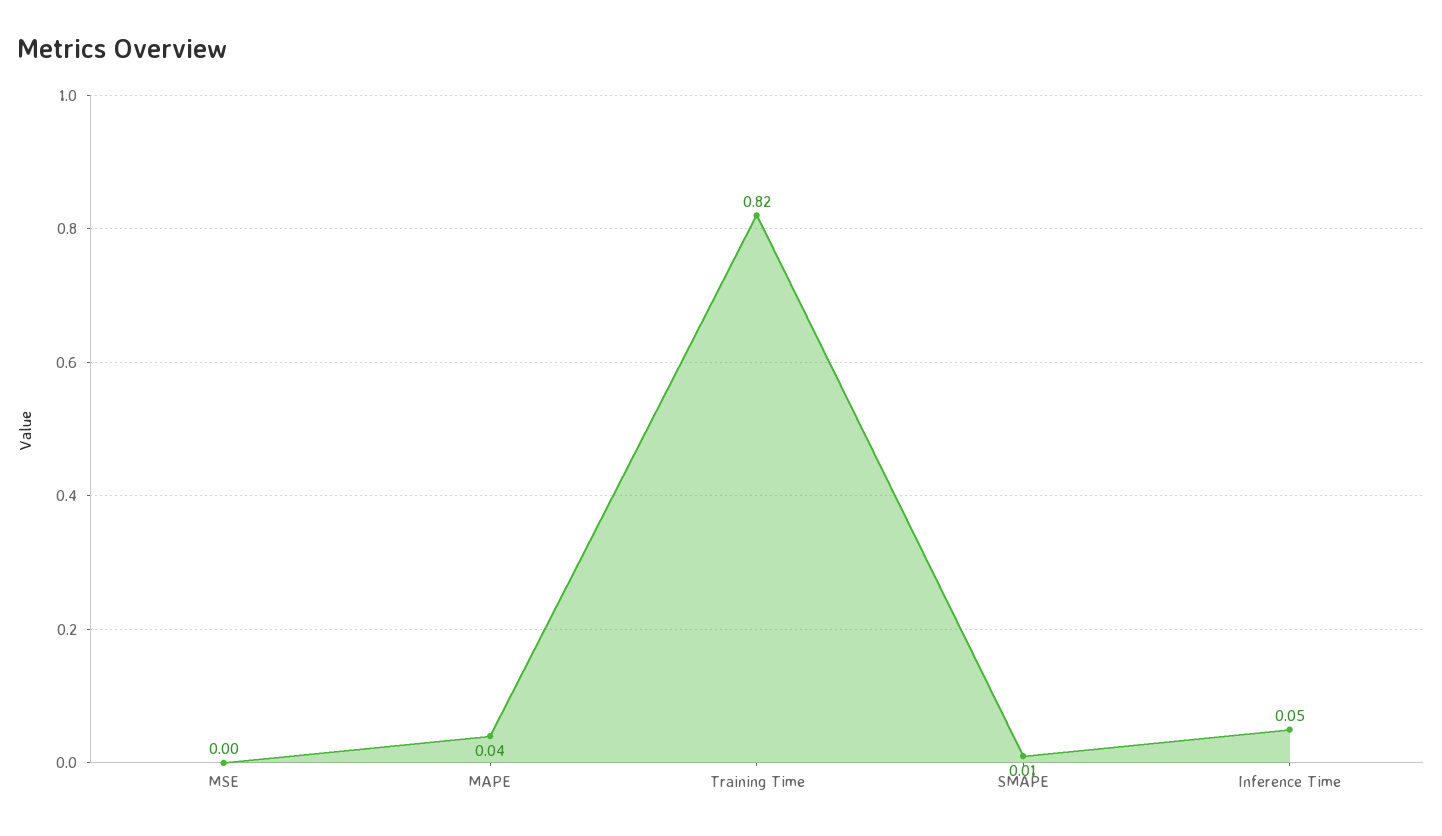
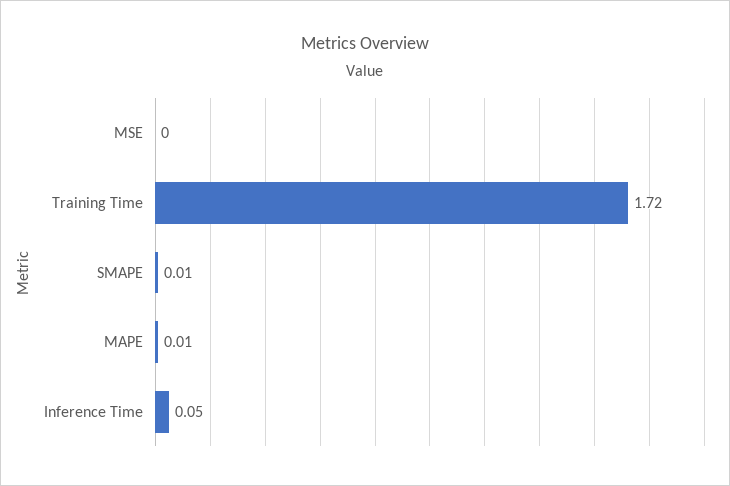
MAPE: 0.04 -> 0.01
Training Time: 0.82 -> 1.72

